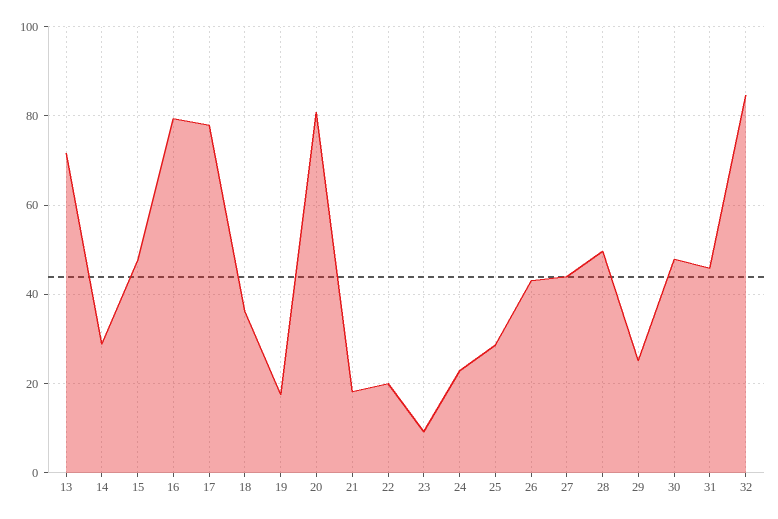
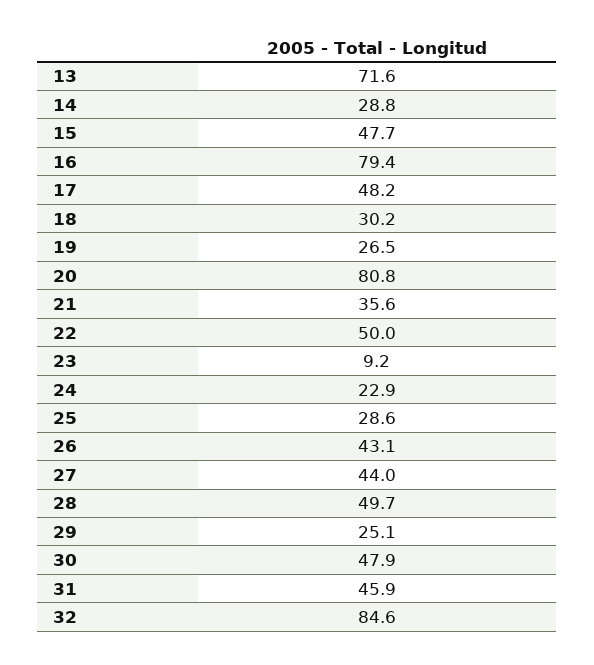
17: 78 -> 48.2
18: 36 -> 30.2
19: 18 -> 26.5
21: 18 -> 35.6
22: 20 -> 50

